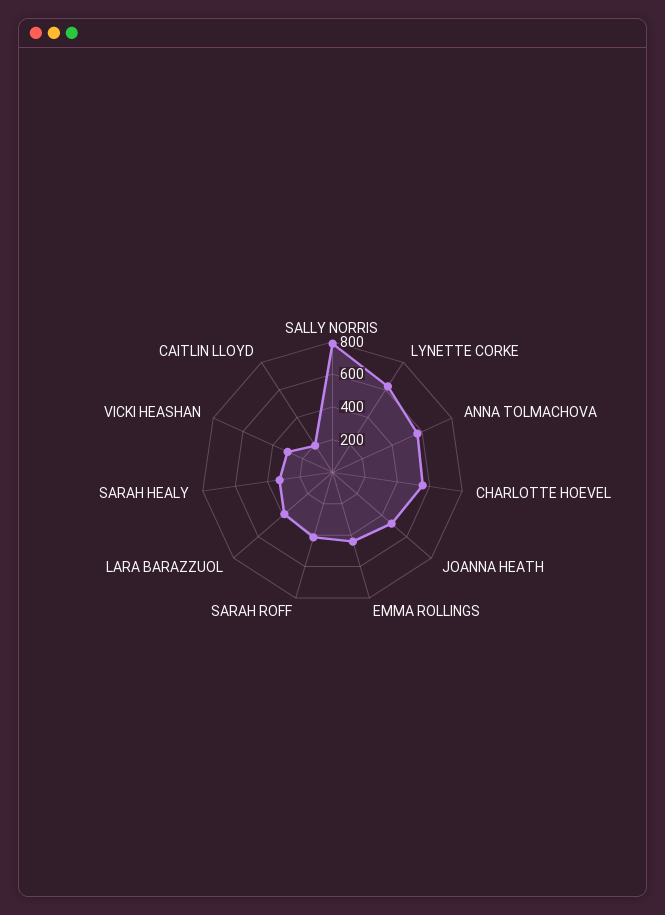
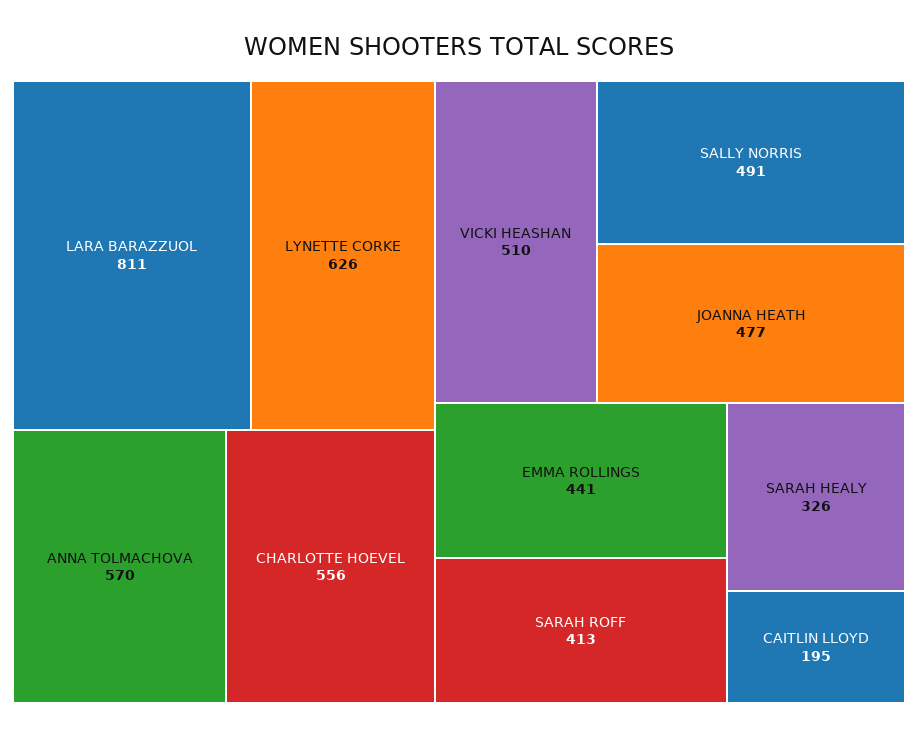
SALLY NORRIS: 800 -> 491
LARA BARAZZUOL: 400 -> 811
VICKI HEASHAN: 300 -> 510

